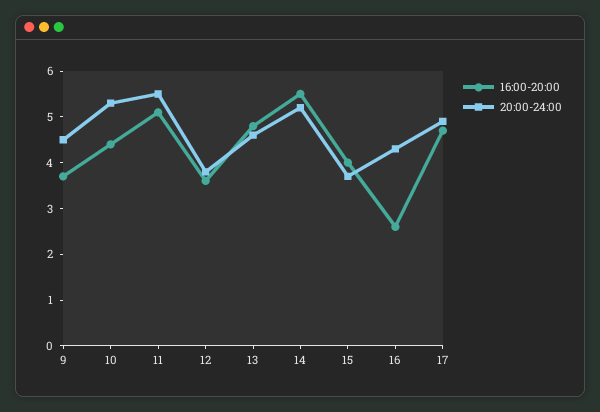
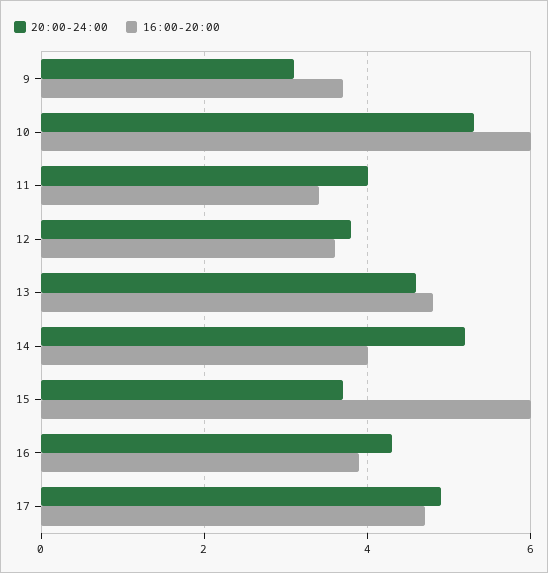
20:00-24:00, 9: 4.5 -> 3
16:00-20:00, 10: 4.5 -> 6
16:00-20:00, 11: 5 -> 3.5
20:00-24:00, 11: 5.5 -> 4
16:00-20:00, 14: 5.5 -> 4
16:00-20:00, 15: 4 -> 6
16:00-20:00, 16: 2.5 -> 4

